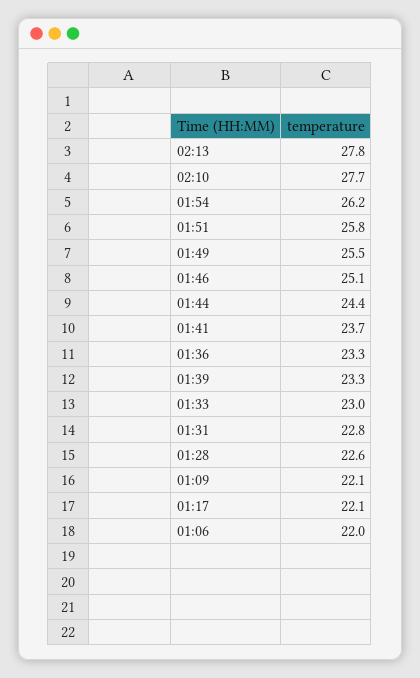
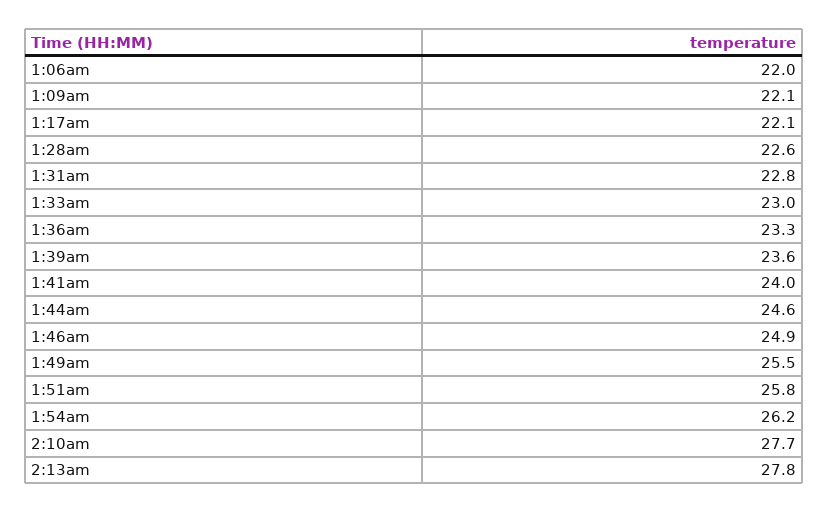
01:46: 25.1 -> 24.9
01:44: 24.4 -> 24.6
01:41: 23.7 -> 24
01:39: 23.3 -> 23.6

